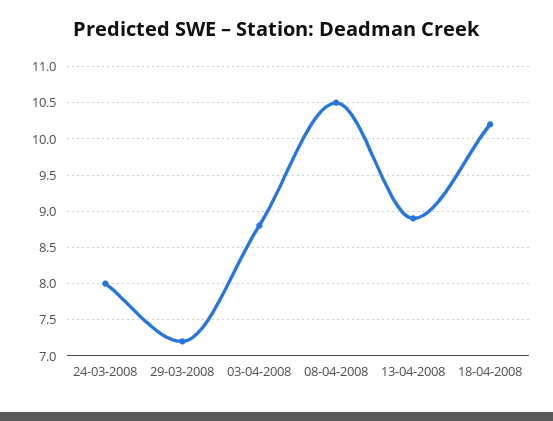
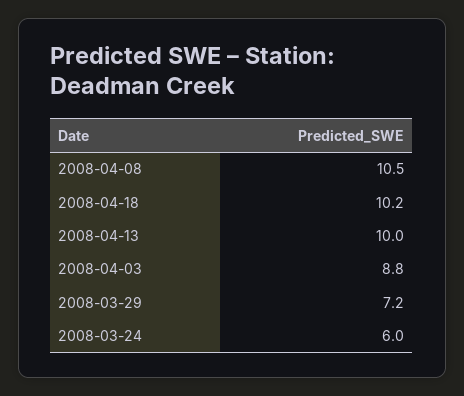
24-03-2008: 8 -> 6
13-04-2008: 8.9 -> 10

